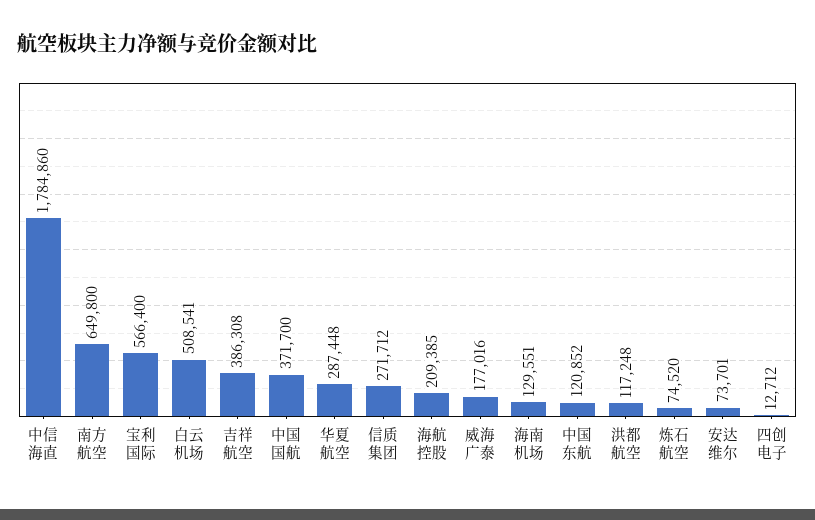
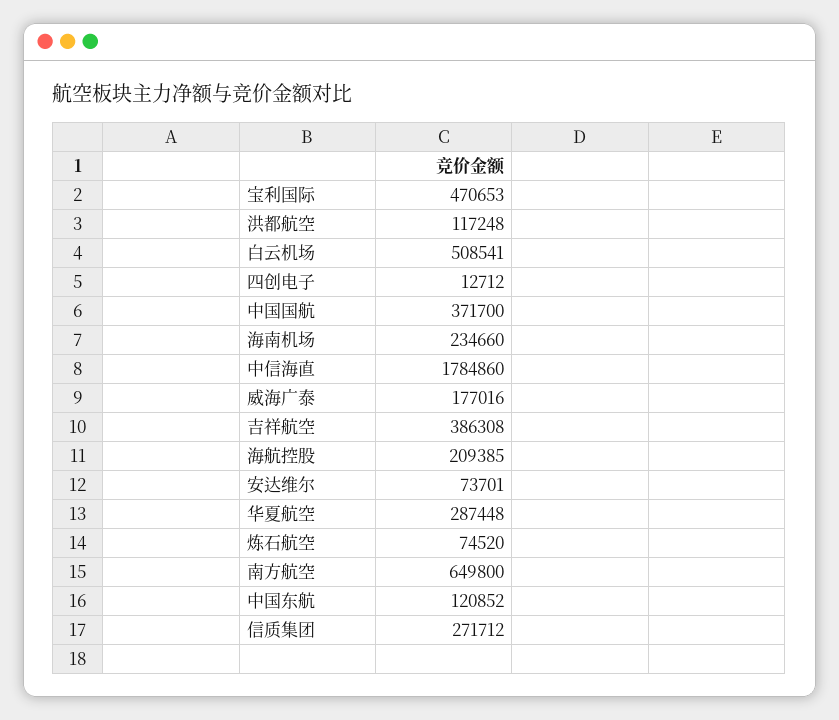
宝利国际: 566400 -> 470653
海南机场: 129551 -> 234660

